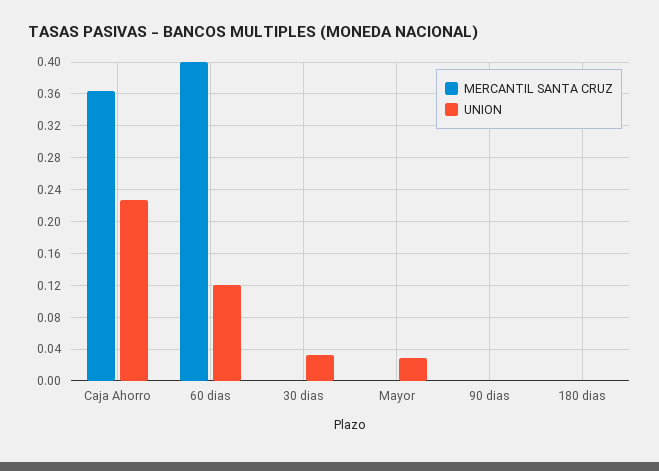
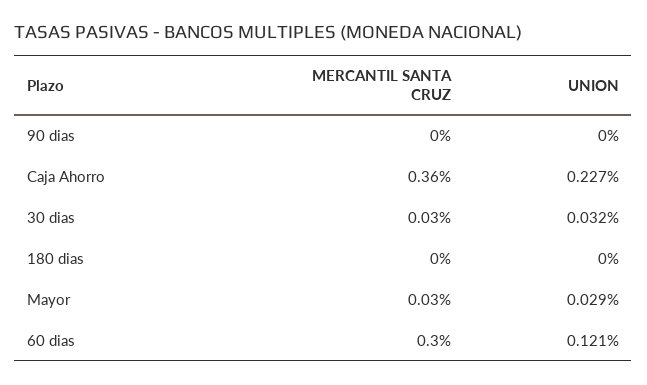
MERCANTIL SANTA CRUZ, 60 dias: 0.4 -> 0.3
MERCANTIL SANTA CRUZ, 30 dias: 0 -> 0.03
MERCANTIL SANTA CRUZ, Mayor: 0 -> 0.03

